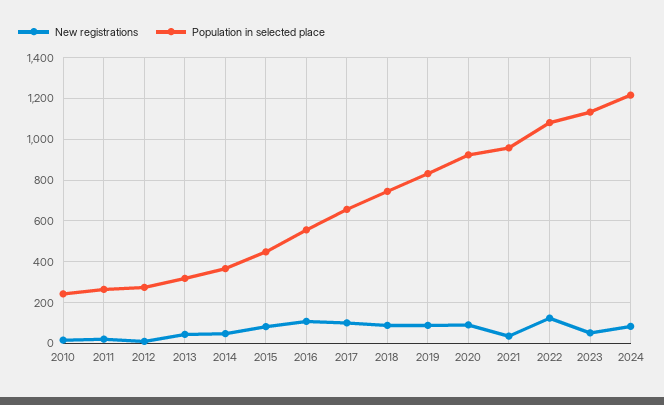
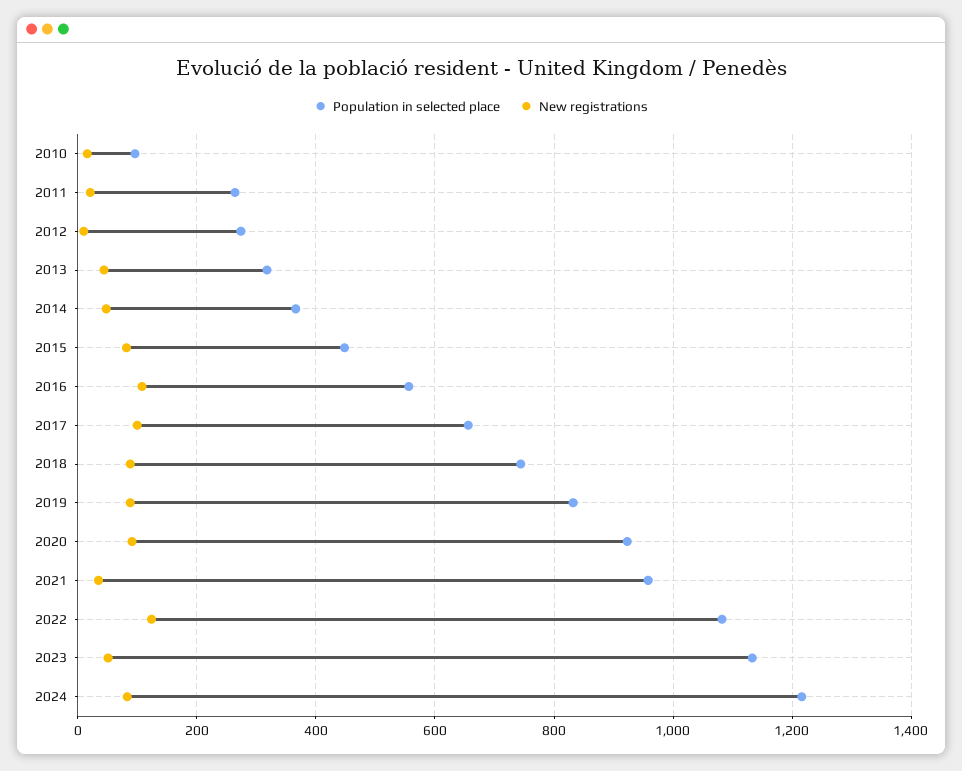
Population in selected place, 2010: 250 -> 100

